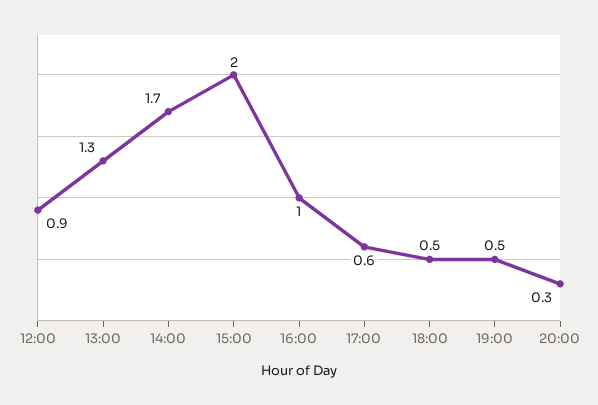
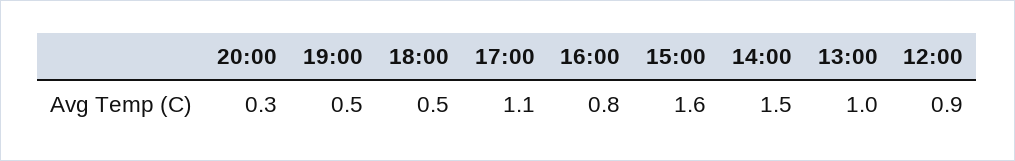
13:00: 1.3 -> 1
14:00: 1.7 -> 1.5
15:00: 2 -> 1.6
16:00: 1 -> 0.8
17:00: 0.6 -> 1.1

